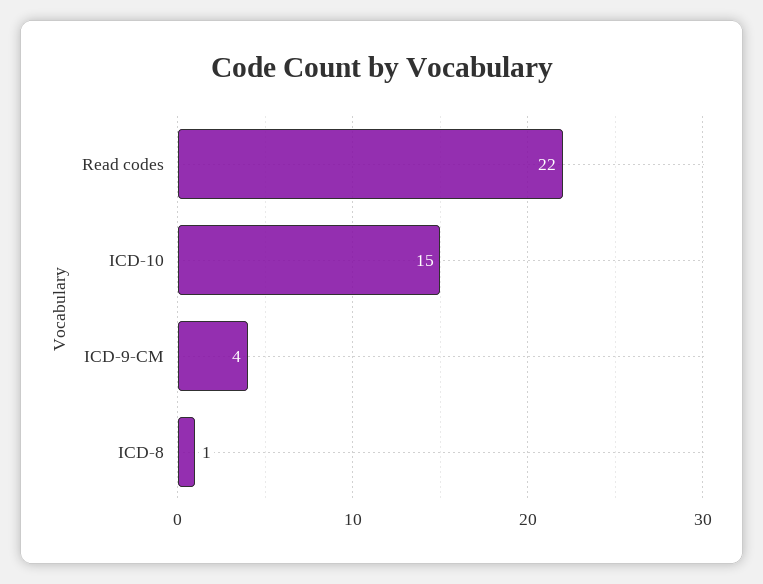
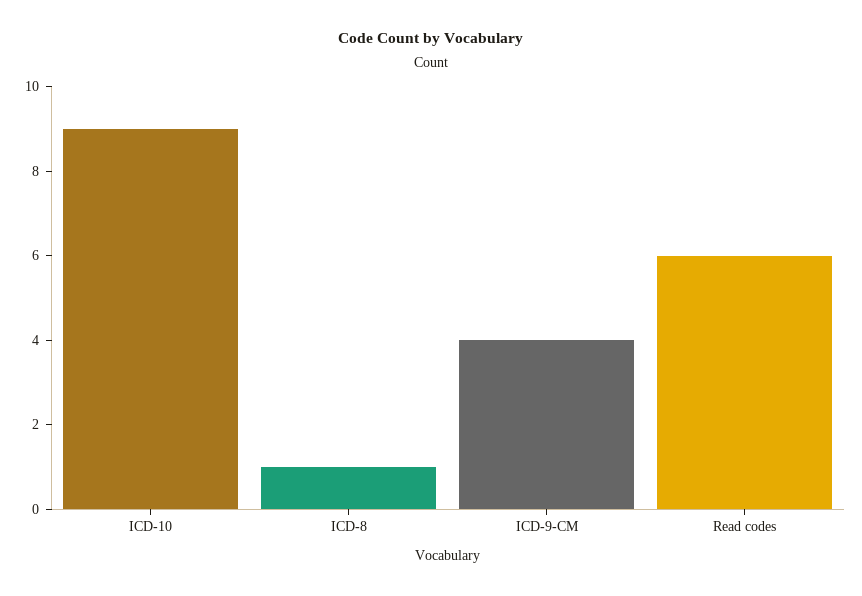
Read codes: 22 -> 6
ICD-10: 15 -> 9

